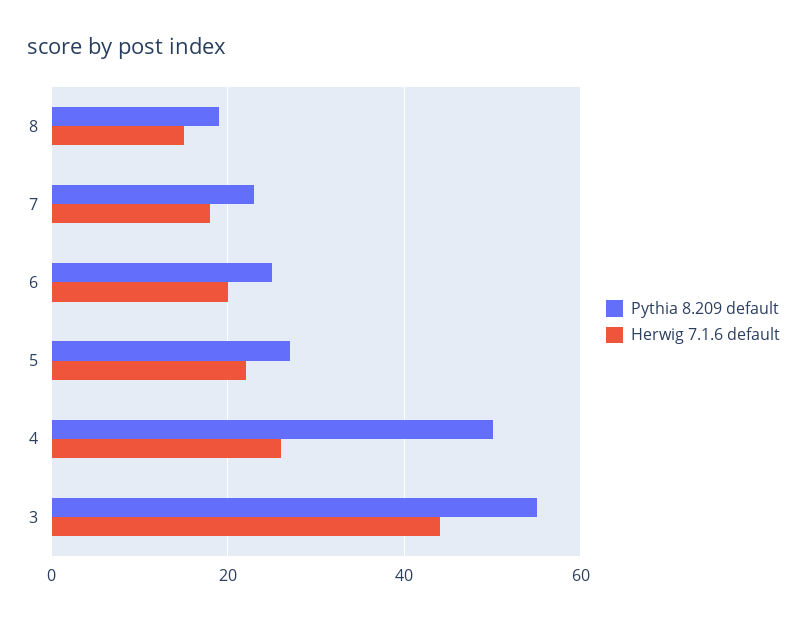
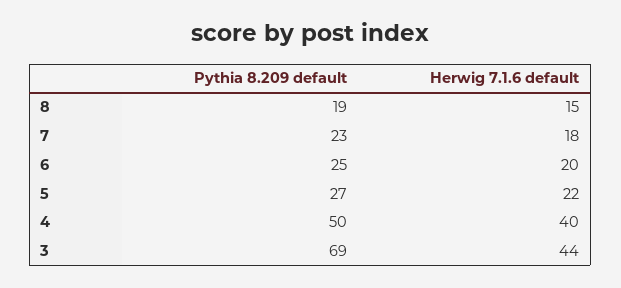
Herwig 7.1.6 default, 4: 25 -> 40
Pythia 8.209 default, 3: 55 -> 69

